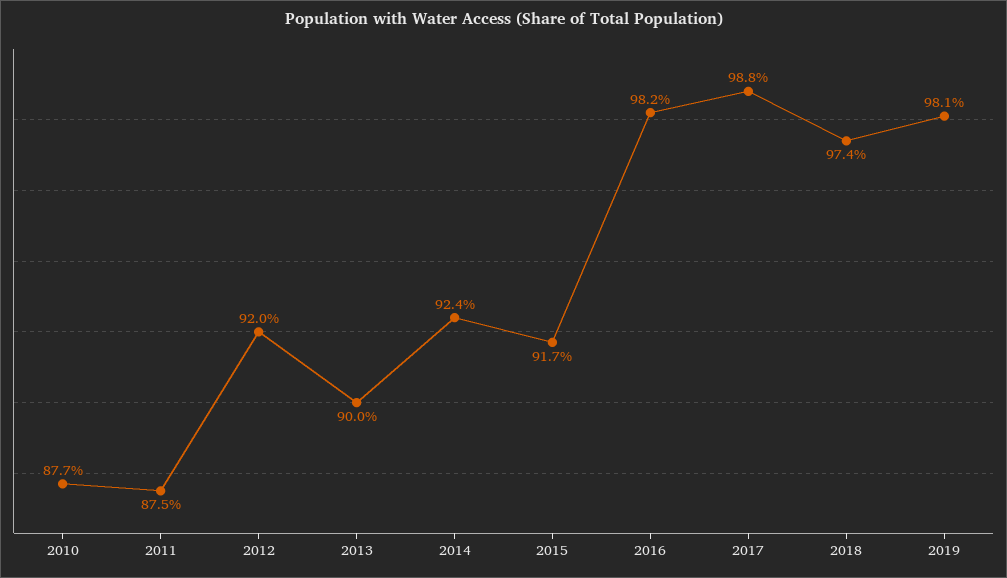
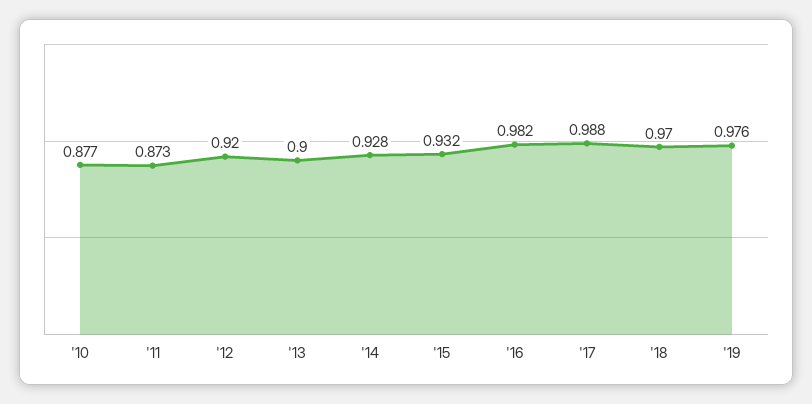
2011: 0.875 -> 0.873
2014: 0.924 -> 0.928
2015: 0.917 -> 0.932
2018: 0.974 -> 0.97
2019: 0.981 -> 0.976

